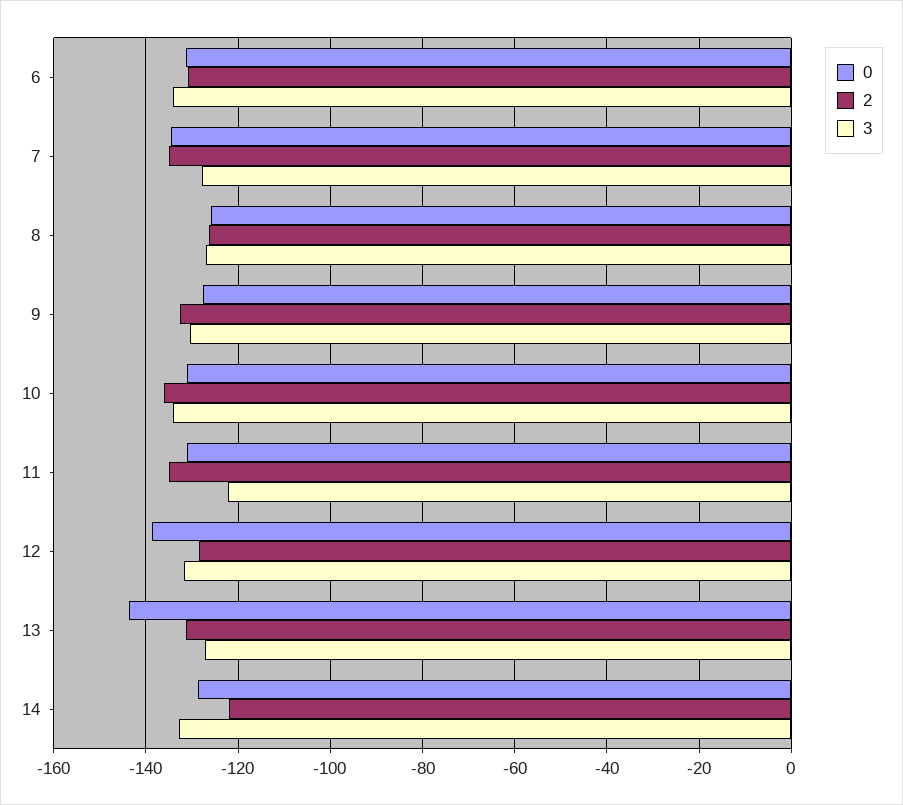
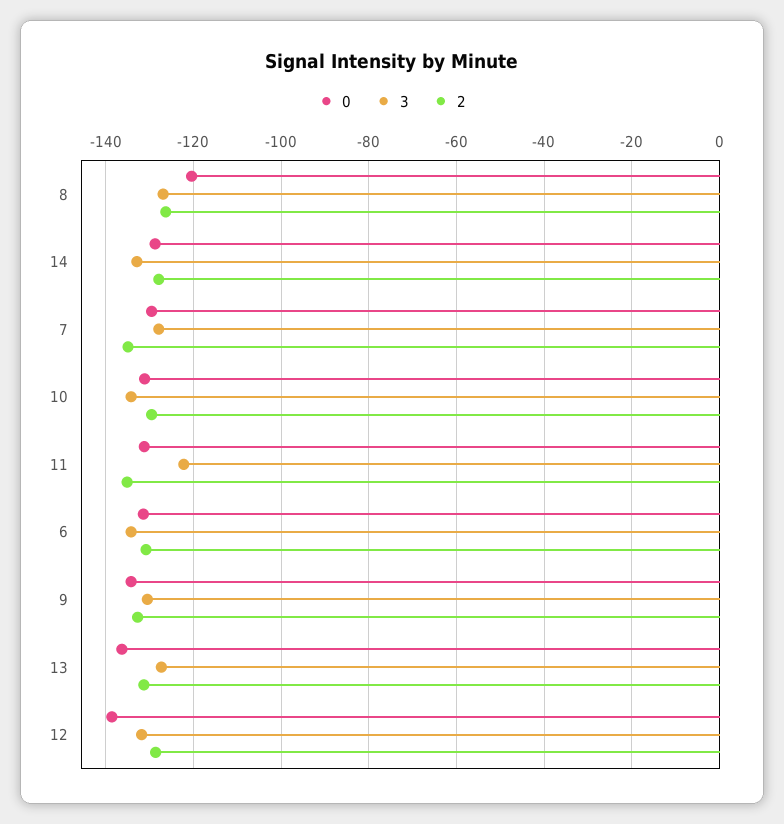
0, 7: -134 -> -130
0, 8: -126 -> -120
0, 9: -128 -> -134
2, 10: -136 -> -130
0, 13: -144 -> -136
2, 14: -122 -> -128

